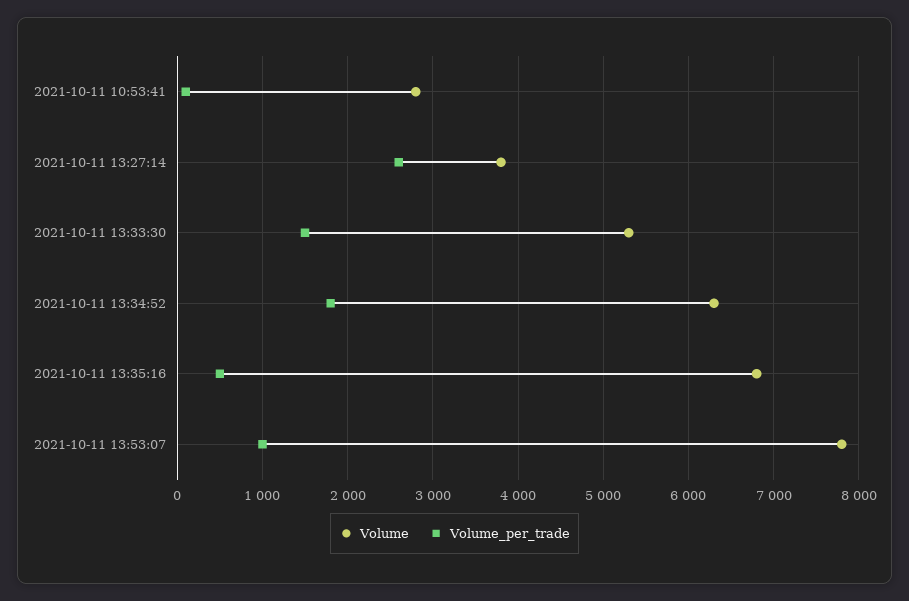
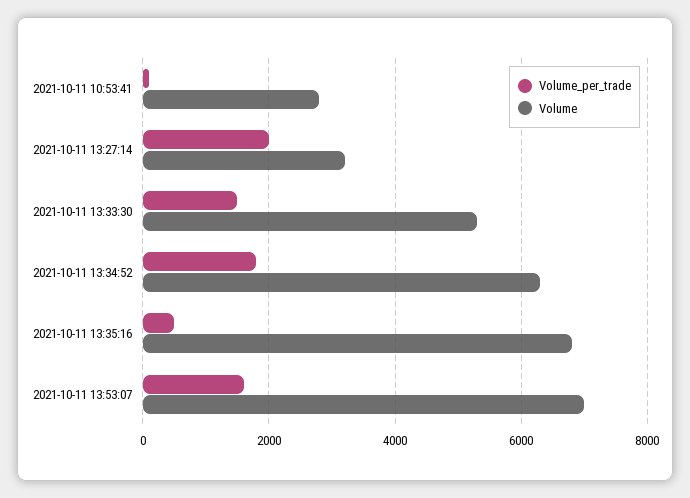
Volume, 2021-10-11 13:27:14: 3800 -> 3200
Volume_per_trade, 2021-10-11 13:27:14: 2600 -> 2000
Volume, 2021-10-11 13:53:07: 7800 -> 7000
Volume_per_trade, 2021-10-11 13:53:07: 1000 -> 1600

